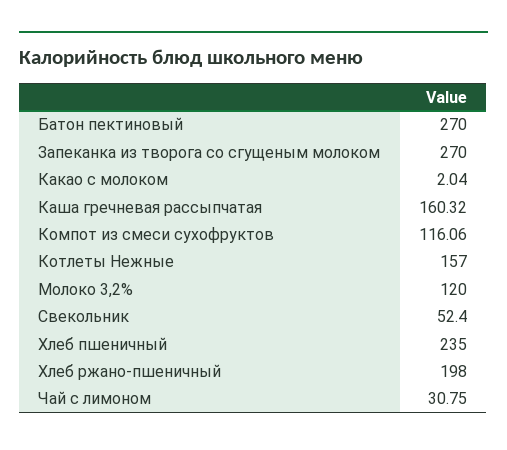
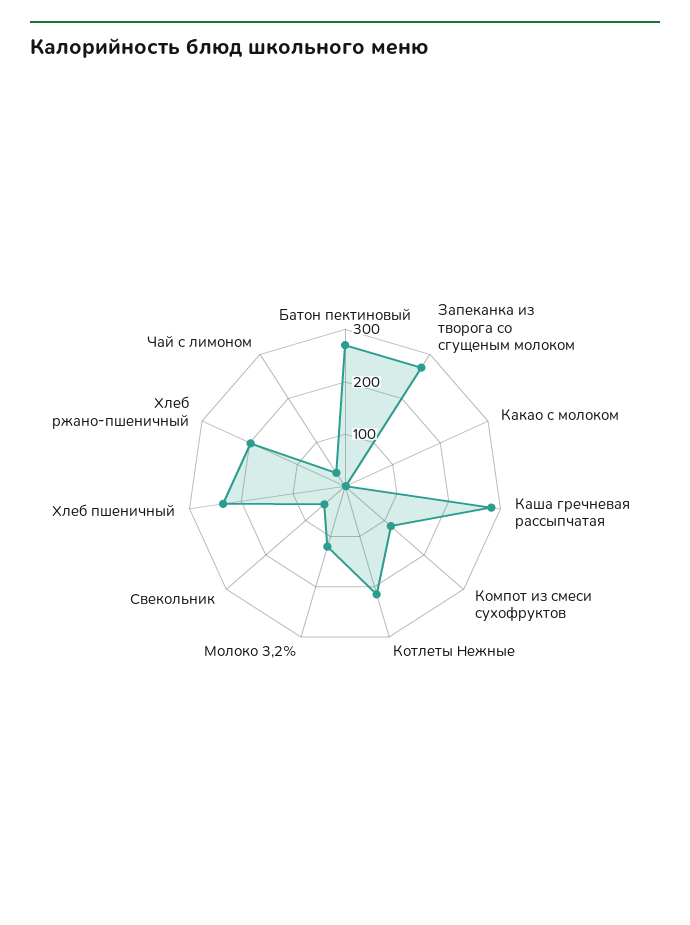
Каша гречневая рассыпчатая: 160.32 -> 280
Котлеты Нежные: 157 -> 220

